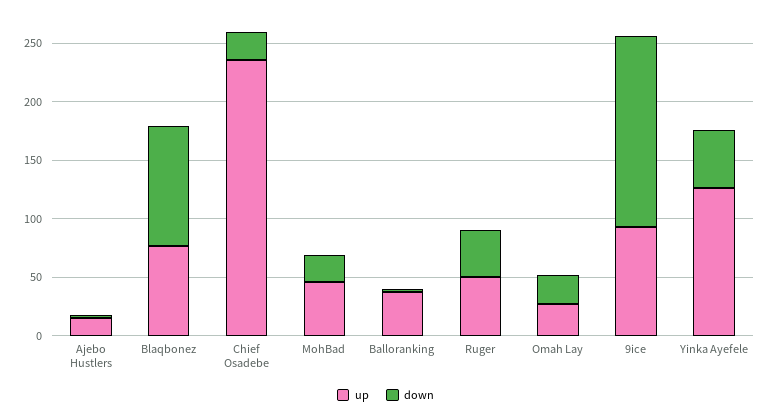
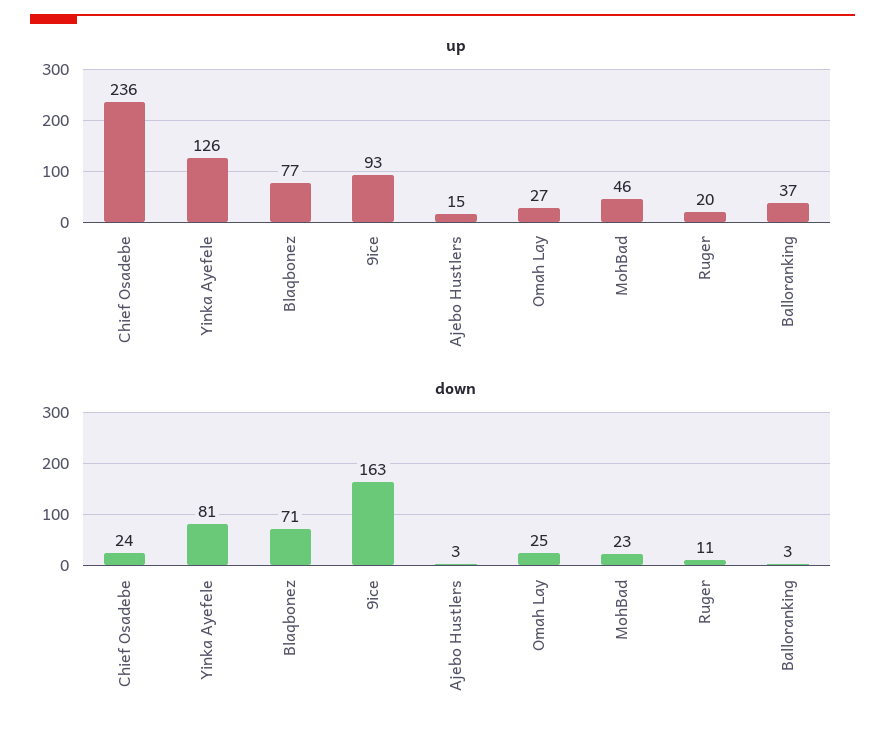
down, Blaqbonez: 100 -> 71
up, Ruger: 50 -> 20
down, Ruger: 40 -> 11
down, Yinka Ayefele: 50 -> 81

